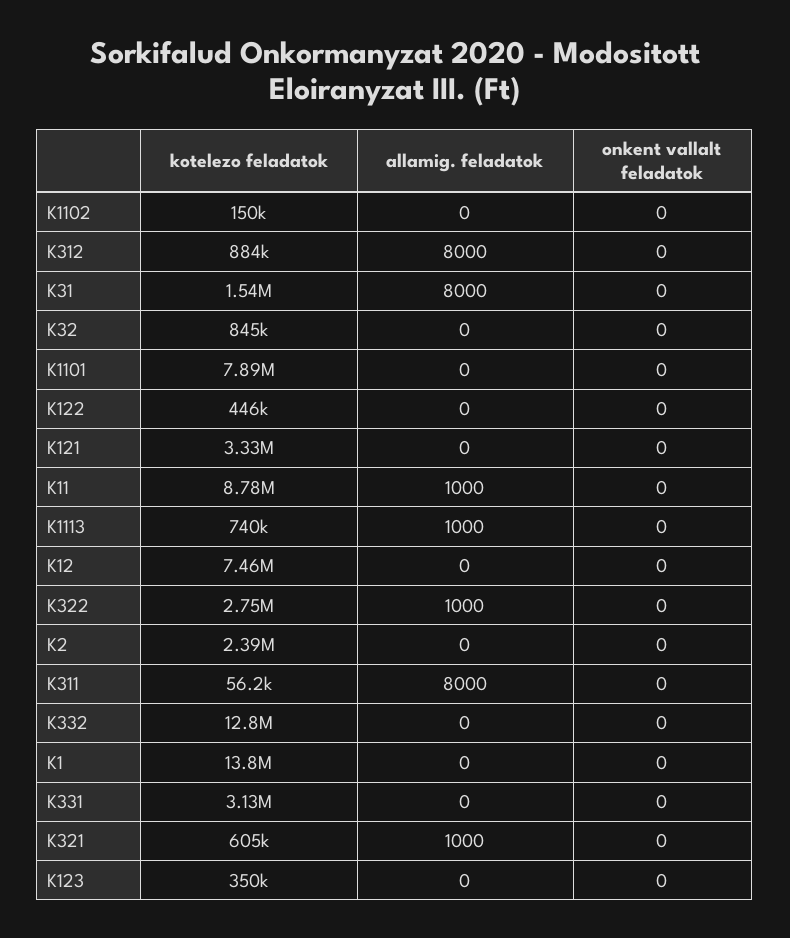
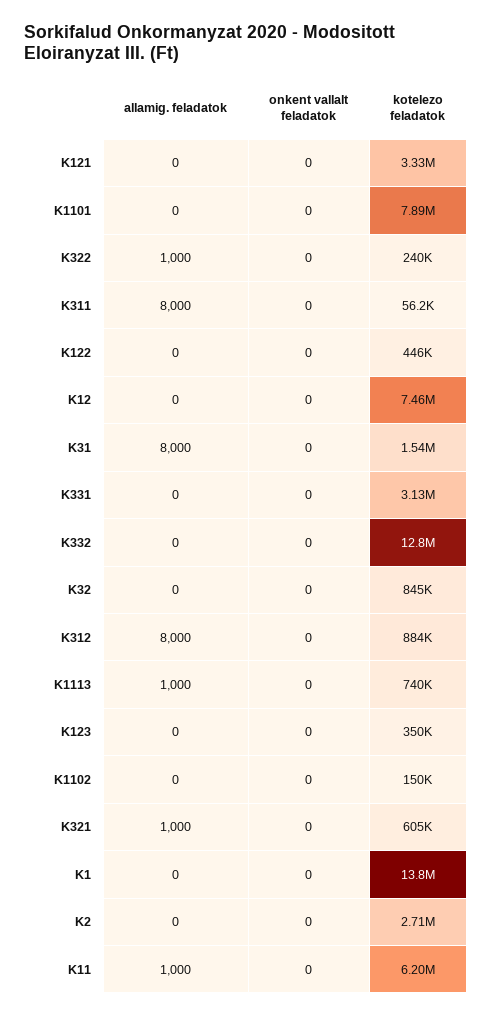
kotelezo feladatok, K11: 8780000 -> 6200000
kotelezo feladatok, K322: 2750000 -> 240000
kotelezo feladatok, K2: 2390000 -> 2710000

